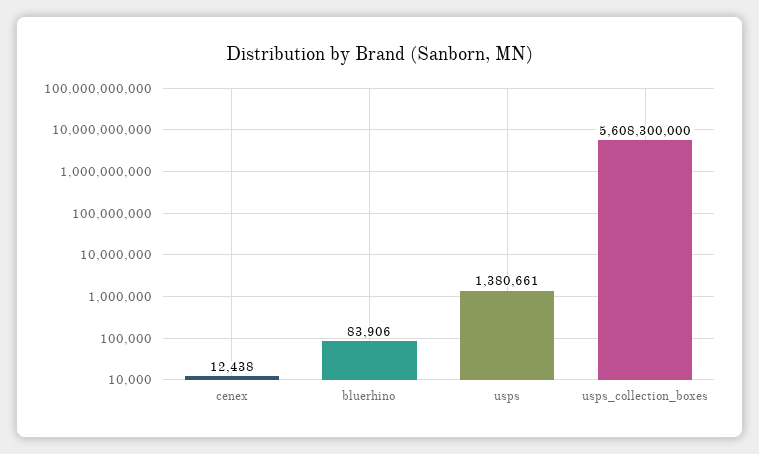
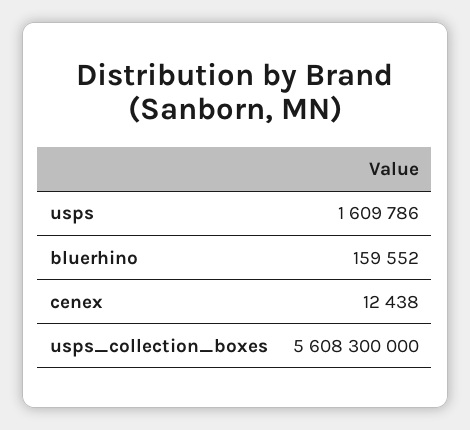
bluerhino: 83906 -> 159552
usps: 1380661 -> 1609786

